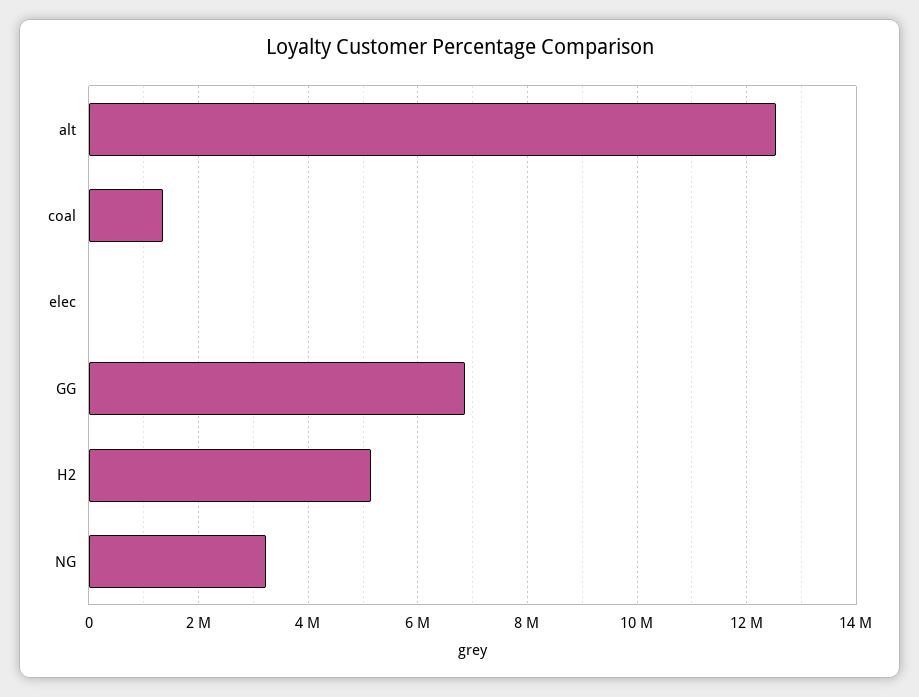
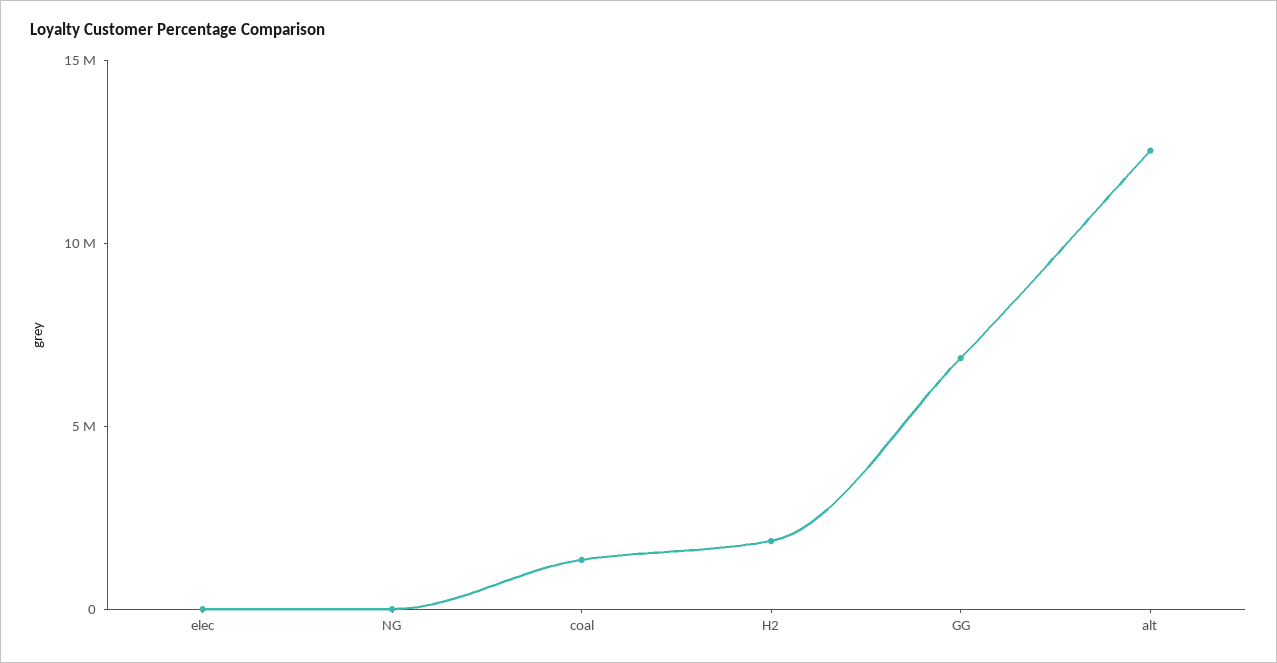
H2: 5200000 -> 2000000
NG: 3200000 -> 0

